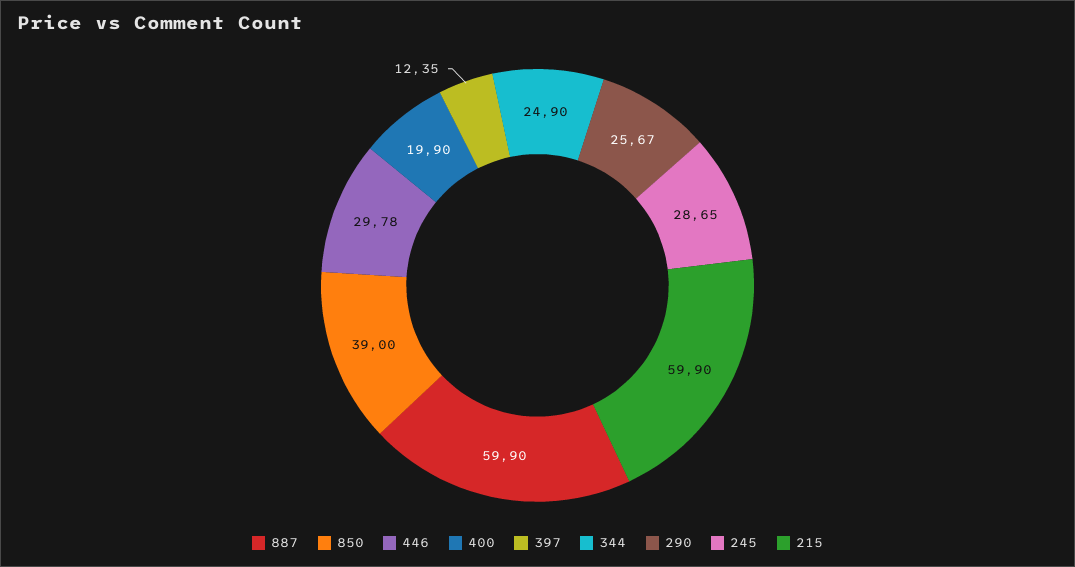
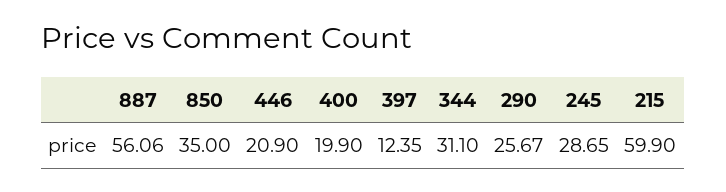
887: 59.9 -> 56.06
850: 39 -> 35
446: 29.78 -> 20.9
344: 24.9 -> 31.1

